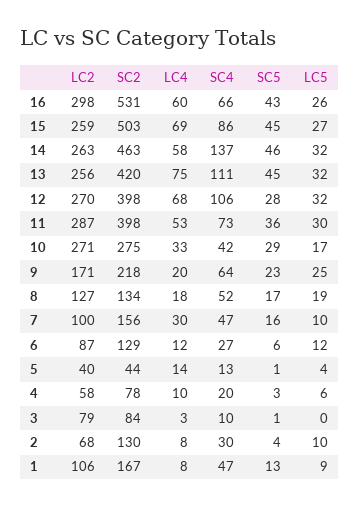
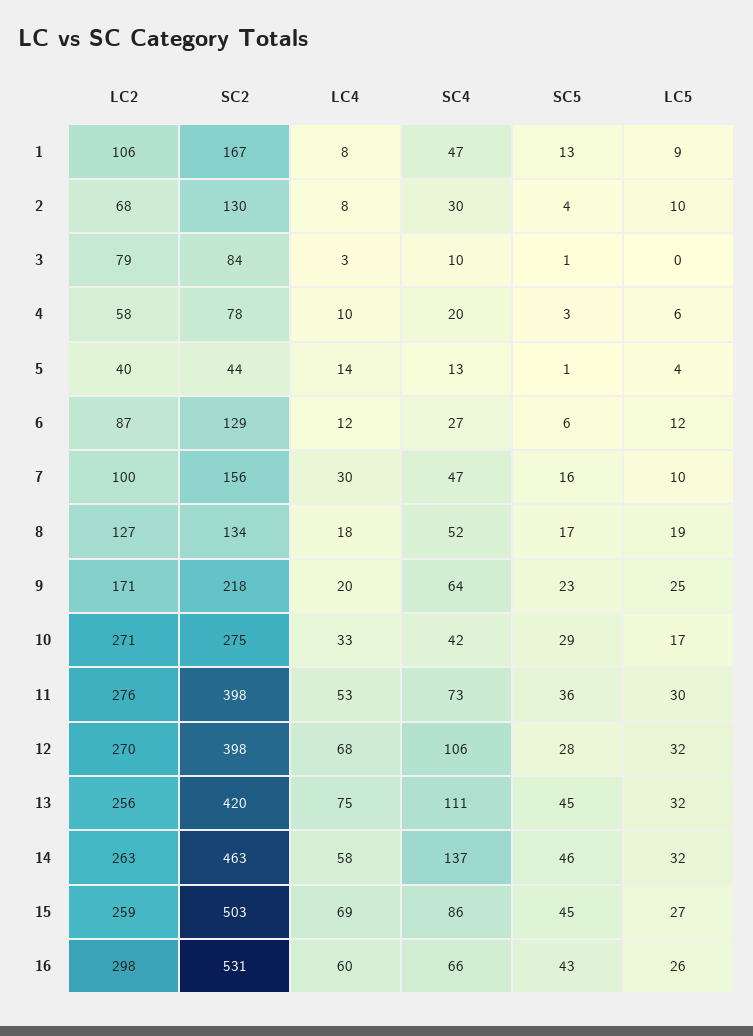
LC2, 11: 287 -> 276

